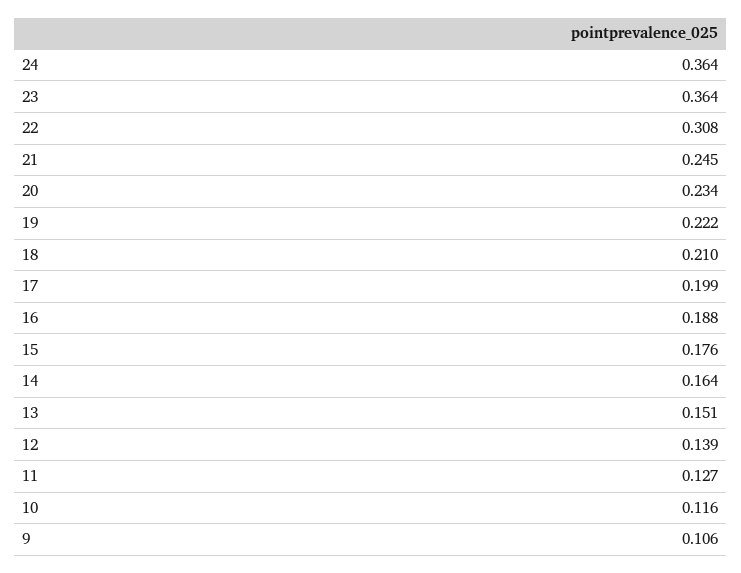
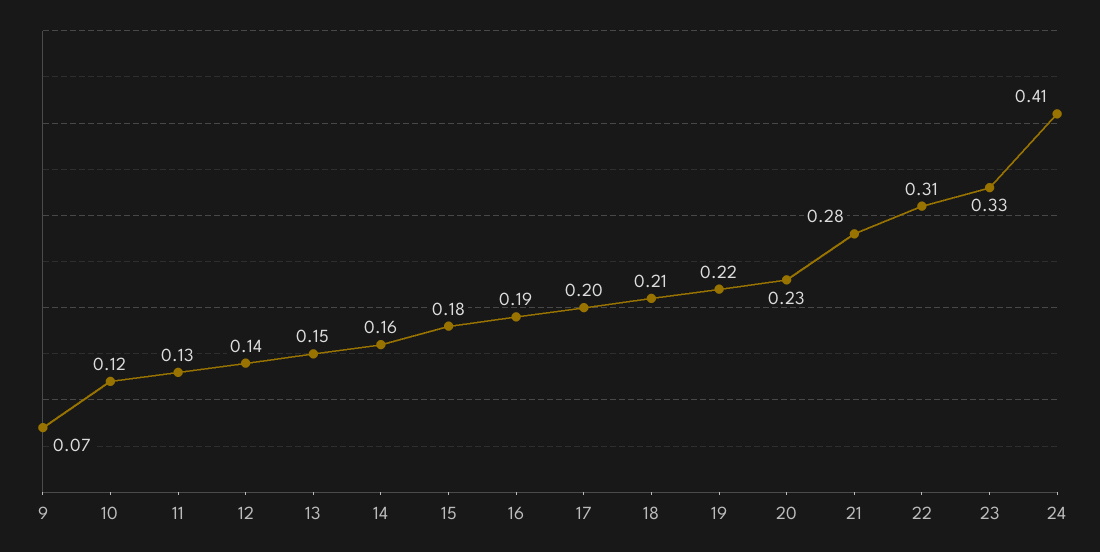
24: 0.364 -> 0.41
23: 0.364 -> 0.33
21: 0.245 -> 0.28
9: 0.106 -> 0.07

